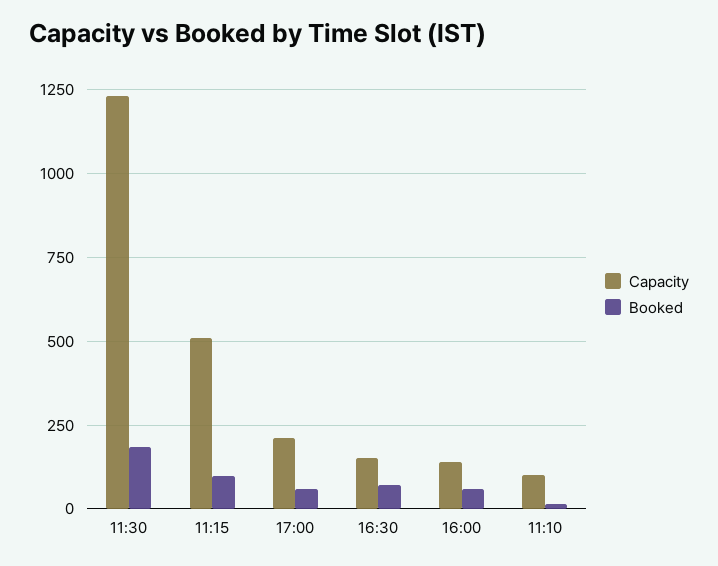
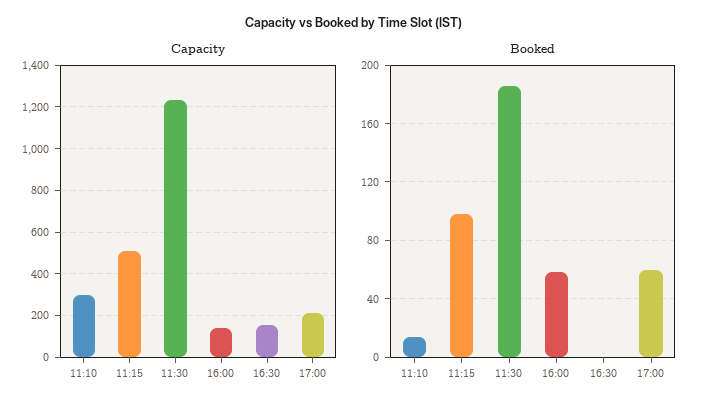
Booked, 16:30: 75 -> 0
Capacity, 11:10: 100 -> 300

